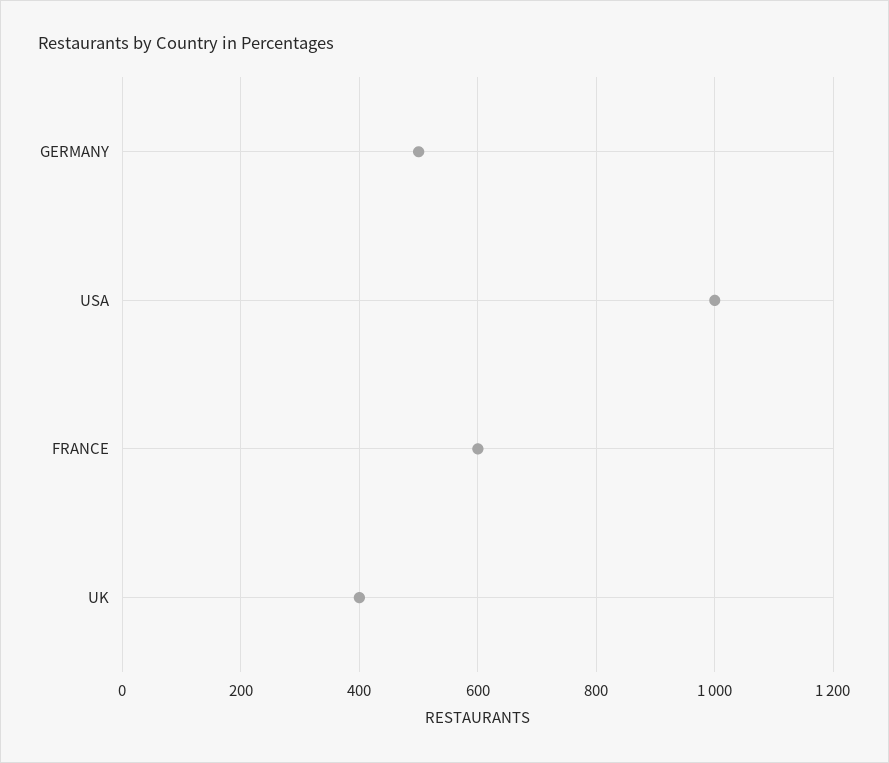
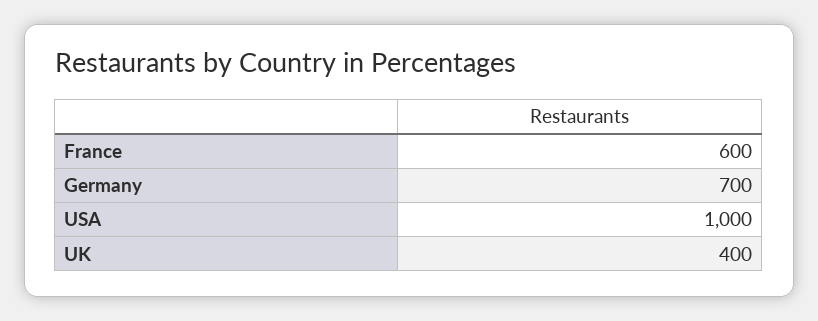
GERMANY: 500 -> 700

